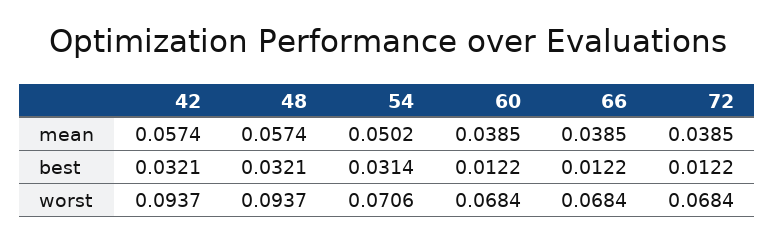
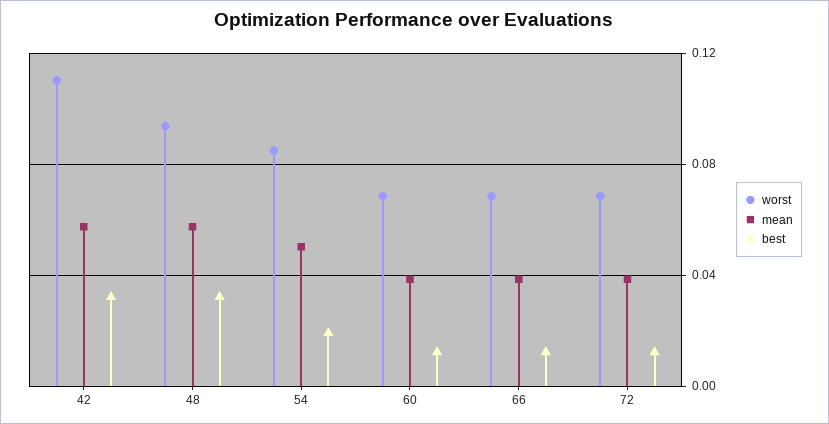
best, 54: 0.0314 -> 0.02
worst, 42: 0.0937 -> 0.11
worst, 54: 0.0706 -> 0.085

